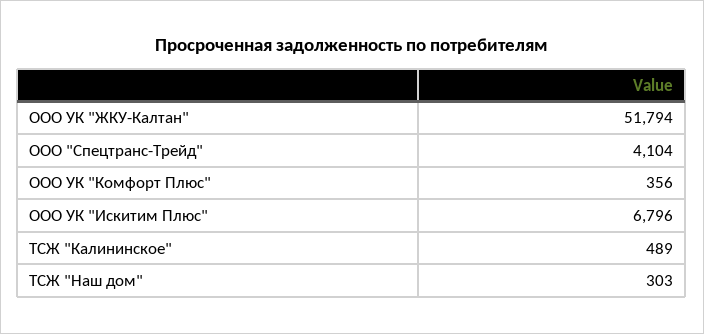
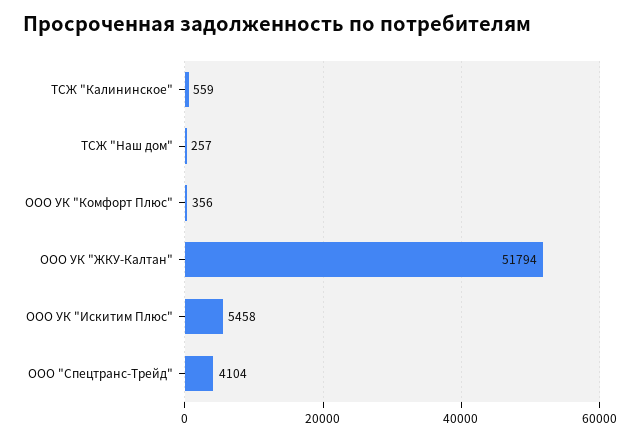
ООО УК "Искитим Плюс": 6796 -> 5458
ТСЖ "Калининское": 489 -> 559
ТСЖ "Наш дом": 303 -> 257

